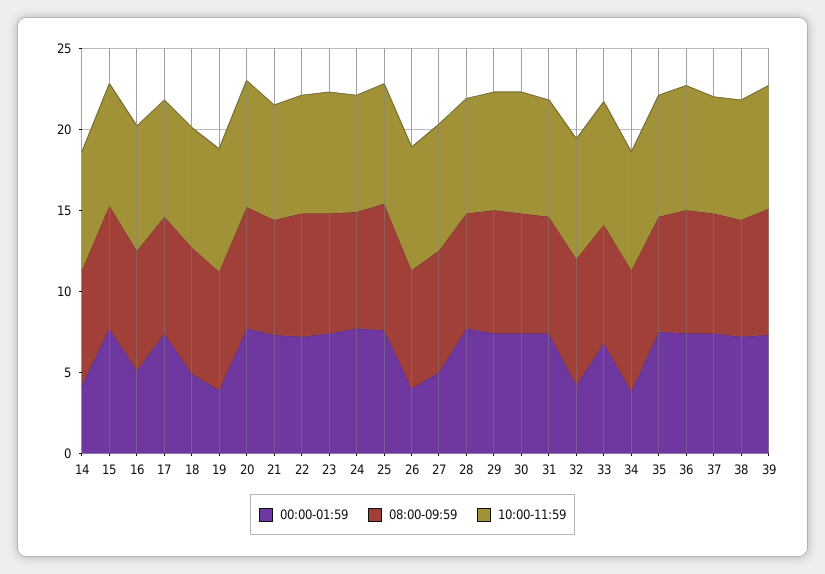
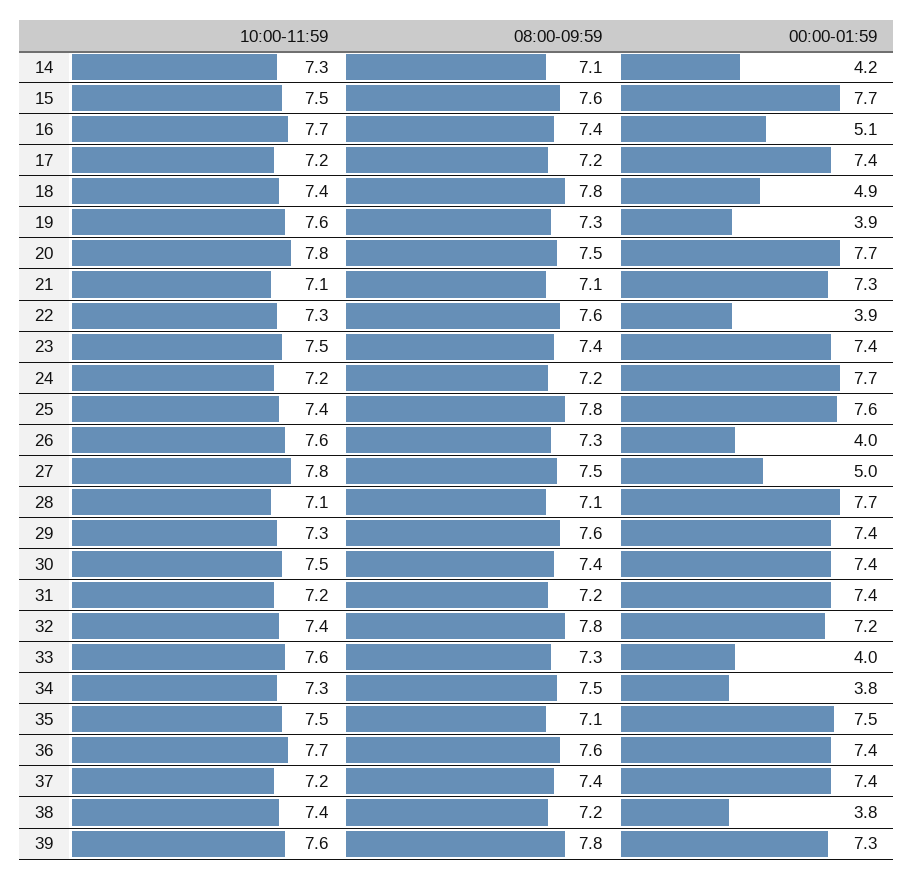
00:00-01:59, 22: 7 -> 3.9
00:00-01:59, 32: 4 -> 7.2
00:00-01:59, 33: 7 -> 4
00:00-01:59, 38: 7 -> 3.8

